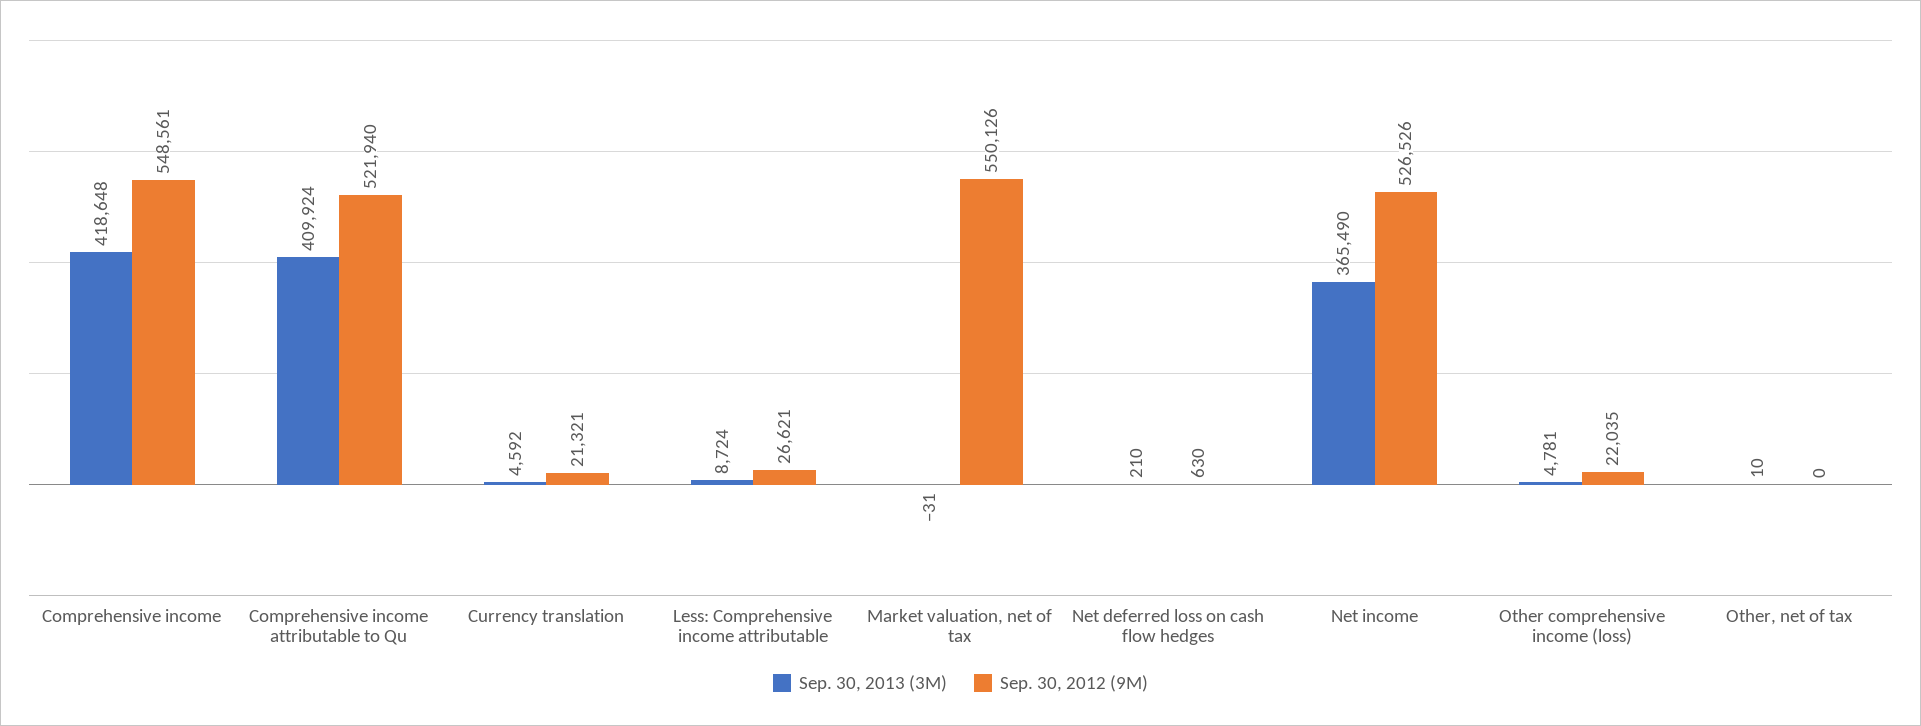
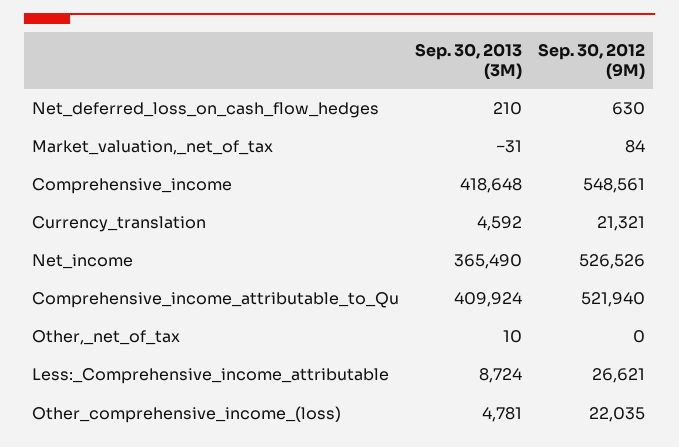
Sep. 30, 2012 (9M), Market valuation, net of tax: 550126 -> 84

